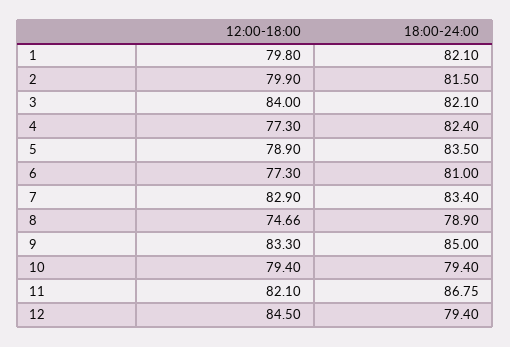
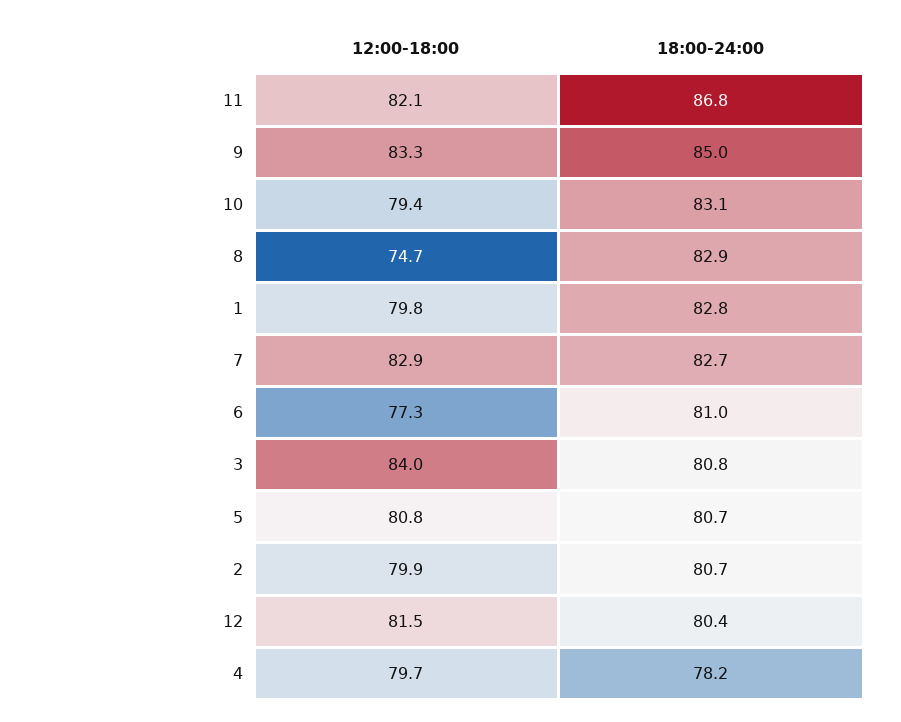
18:00-24:00, 1: 82.1 -> 82.8
18:00-24:00, 2: 81.5 -> 80.7
18:00-24:00, 3: 82.1 -> 80.8
12:00-18:00, 4: 77.3 -> 79.7
18:00-24:00, 4: 82.4 -> 78.2
12:00-18:00, 5: 78.9 -> 80.8
18:00-24:00, 5: 83.5 -> 80.7
18:00-24:00, 7: 83.4 -> 82.7
18:00-24:00, 8: 78.9 -> 82.9
18:00-24:00, 10: 79.4 -> 83.1
12:00-18:00, 12: 84.5 -> 81.5
18:00-24:00, 12: 79.4 -> 80.4

